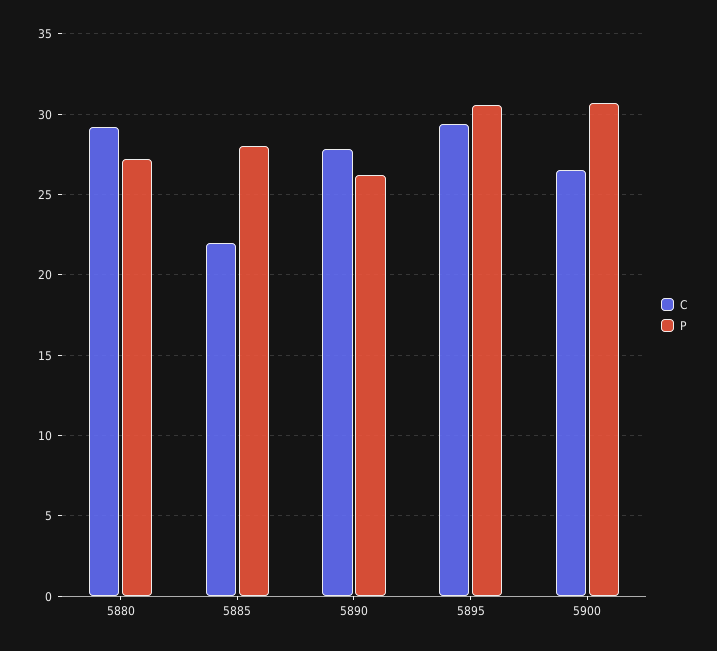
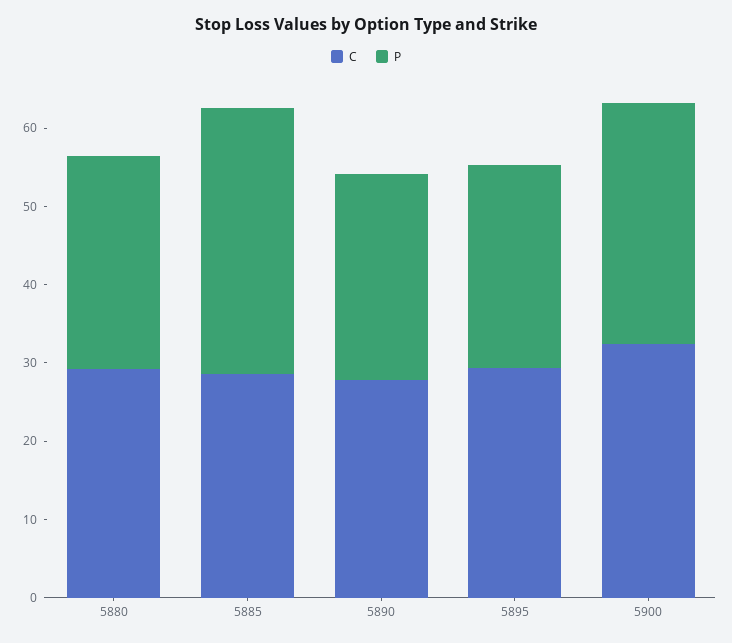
C, 5885: 22 -> 28
P, 5885: 28 -> 34
P, 5895: 30.5 -> 26
C, 5900: 26.5 -> 32

